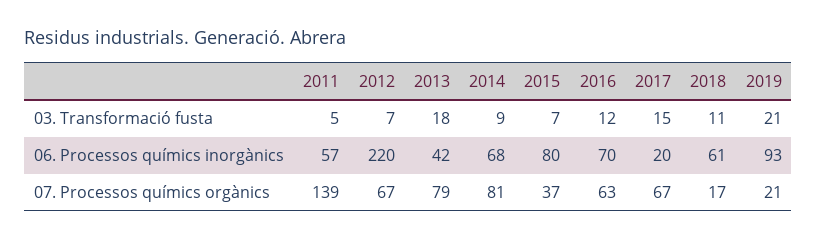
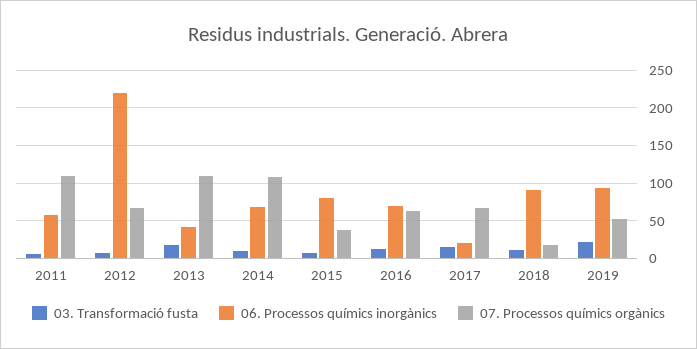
06. Processos químics inorgànics, 2018: 61 -> 90
07. Processos químics orgànics, 2011: 139 -> 110
07. Processos químics orgànics, 2013: 79 -> 110
07. Processos químics orgànics, 2014: 81 -> 110
07. Processos químics orgànics, 2019: 21 -> 50

